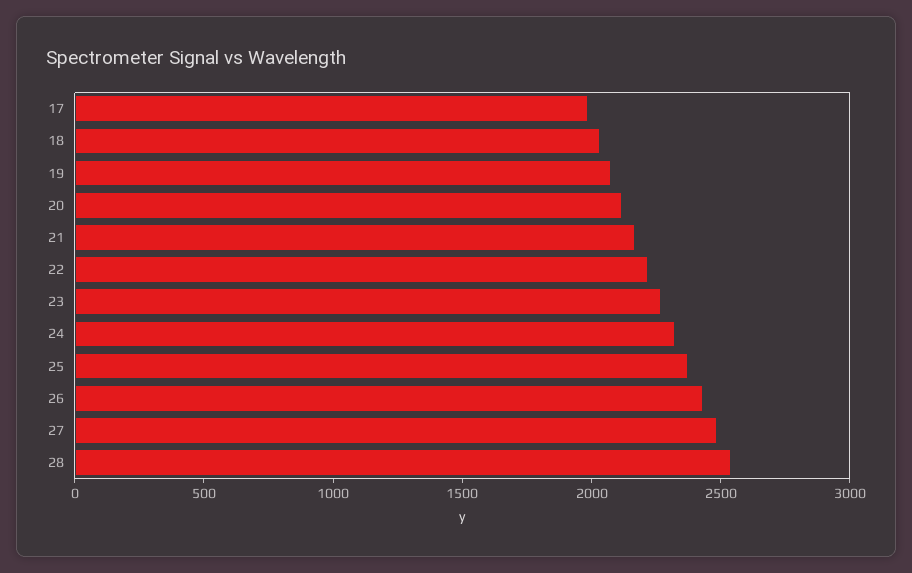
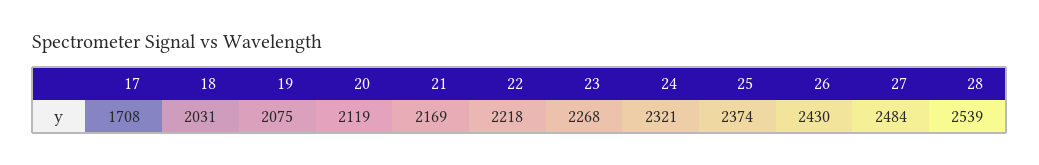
17: 2000 -> 1708

